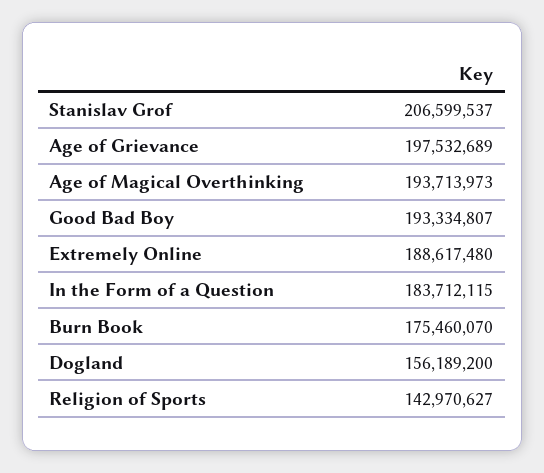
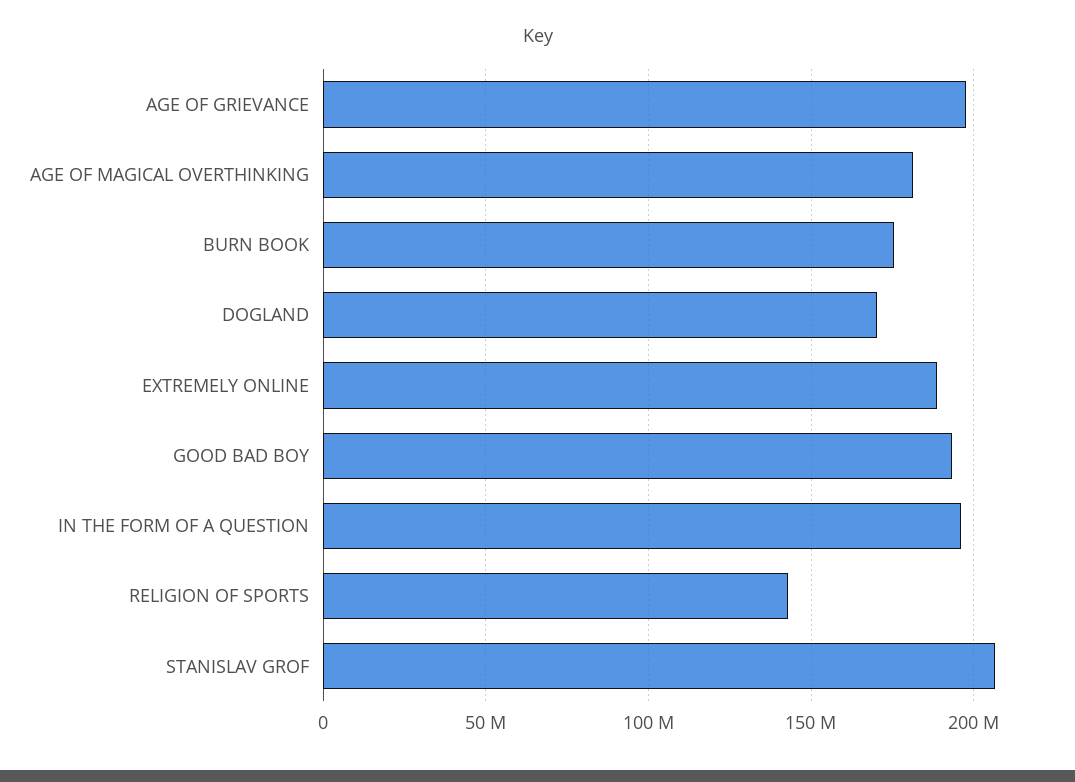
Age of Magical Overthinking: 193713973 -> 180000000
In the Form of a Question: 183712115 -> 195000000
Dogland: 156189200 -> 170000000

